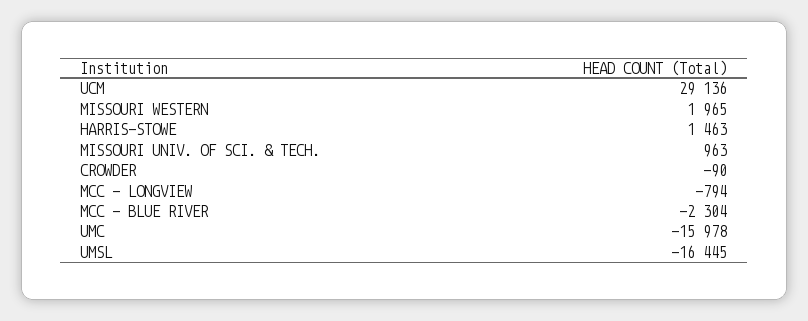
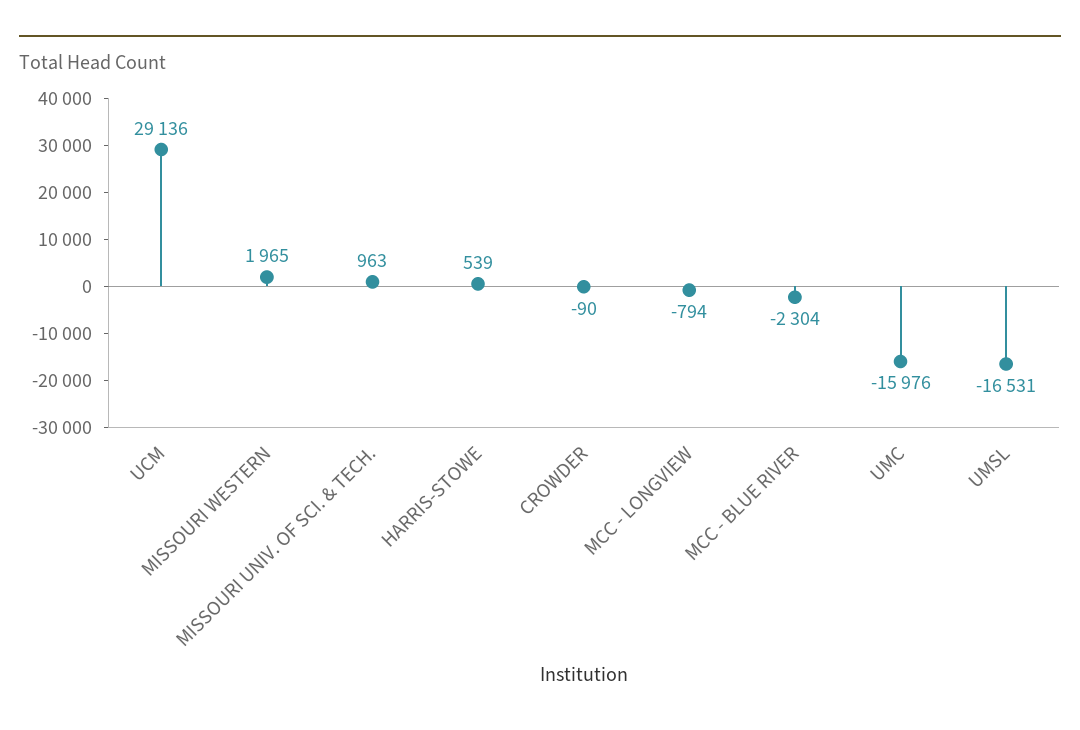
HARRIS-STOWE: 1463 -> 539
UMC: -15978 -> -15976
UMSL: -16445 -> -16531

